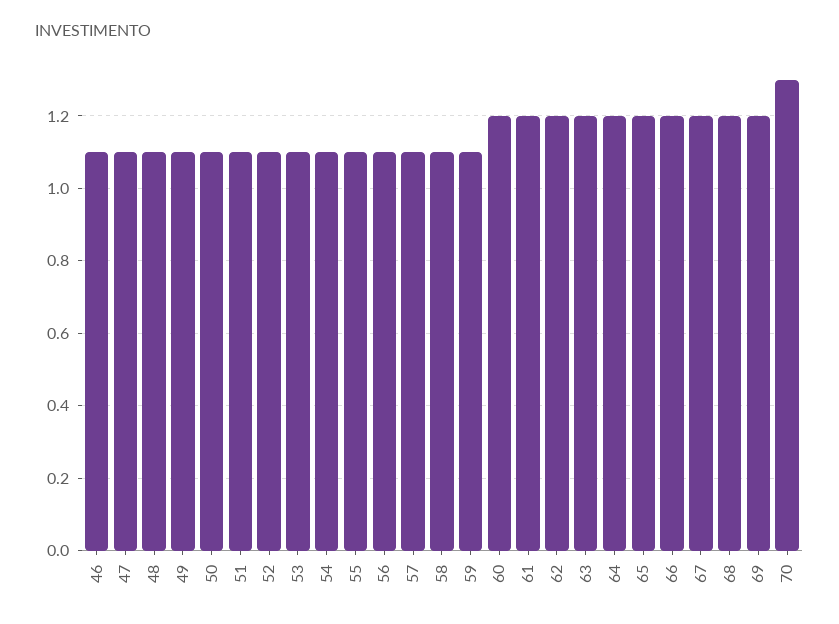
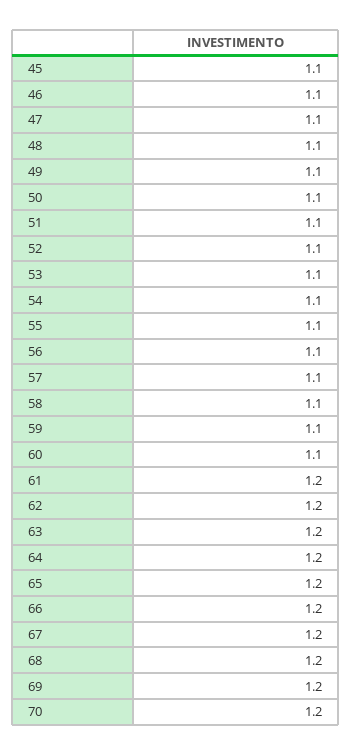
60: 1.2 -> 1.1
70: 1.3 -> 1.2
45: none -> 1.1

